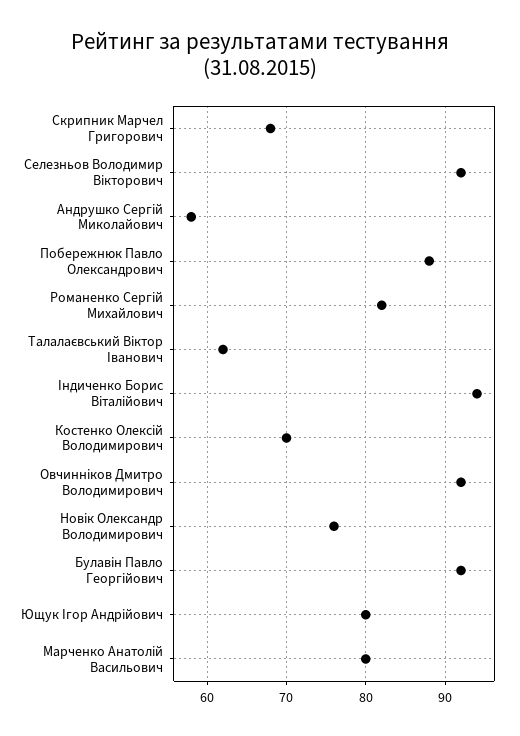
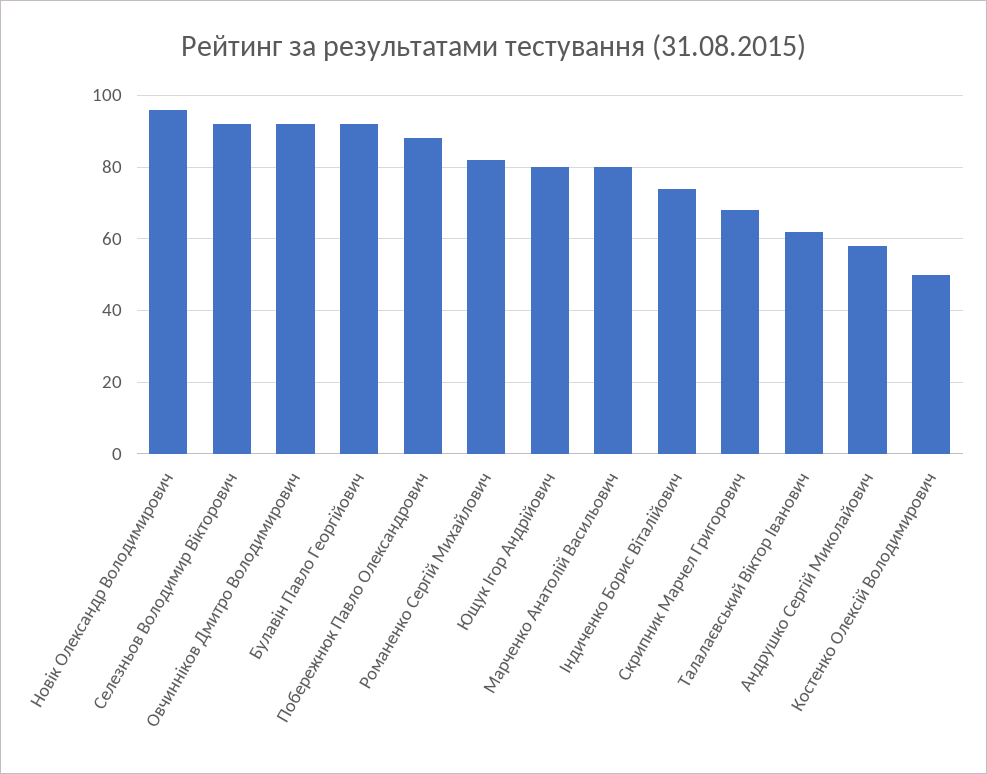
Індиченко Борис Віталійович: 94 -> 75
Костенко Олексій Володимирович: 70 -> 50
Новік Олександр Володимирович: 76 -> 95

